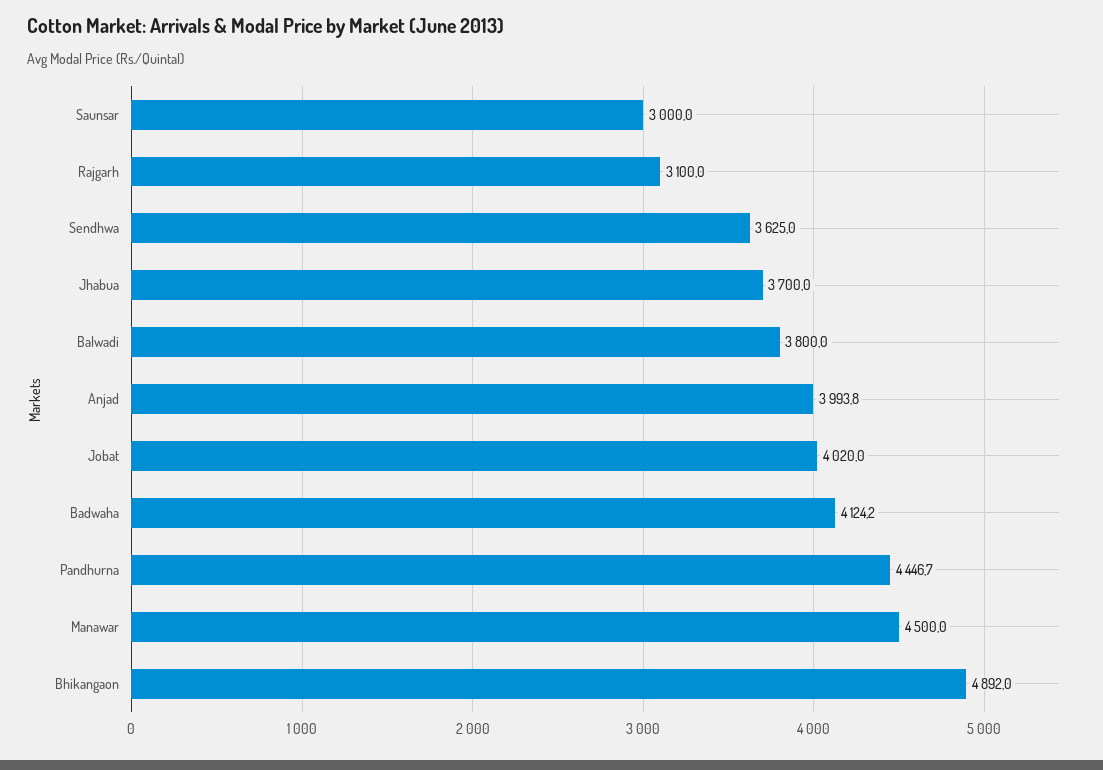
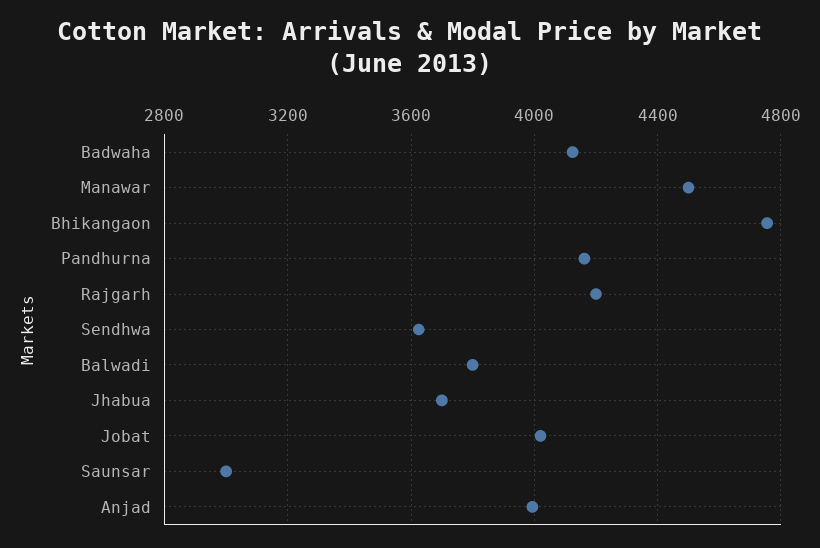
Rajgarh: 3100 -> 4200
Pandhurna: 4446.7 -> 4150
Bhikangaon: 4892 -> 4750

